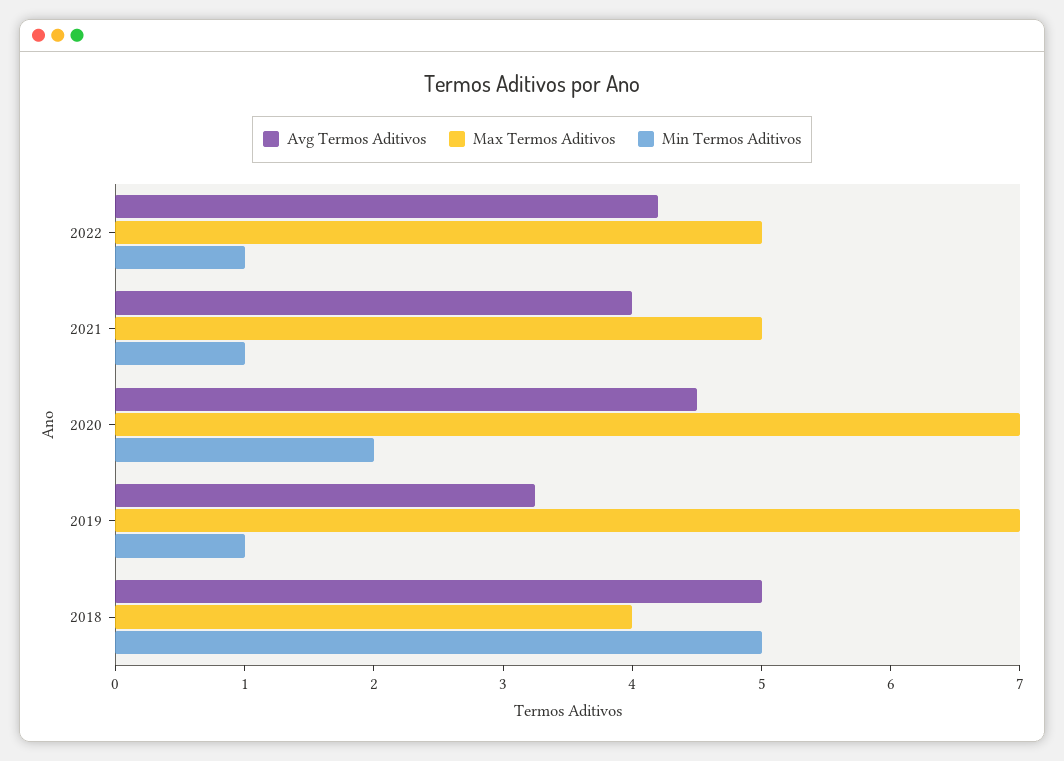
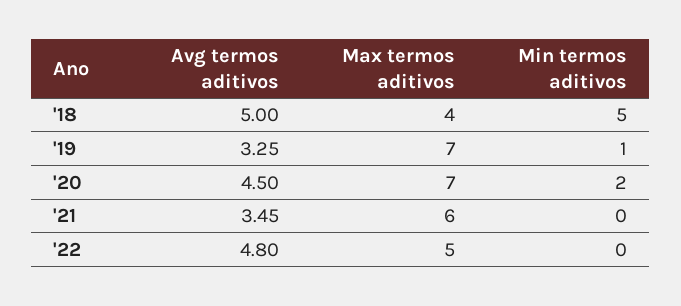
Avg Termos Aditivos, 2022: 4.2 -> 4.8
Min Termos Aditivos, 2022: 1 -> 0
Avg Termos Aditivos, 2021: 4 -> 3.45
Max Termos Aditivos, 2021: 5 -> 6
Min Termos Aditivos, 2021: 1 -> 0

